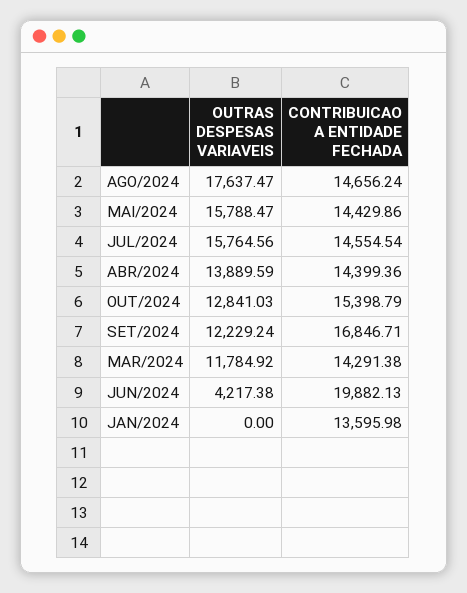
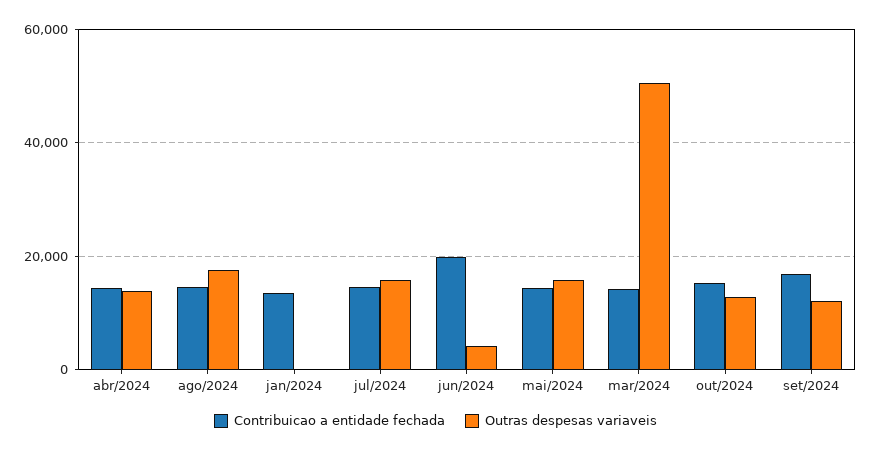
OUTRAS DESPESAS VARIAVEIS, MAR/2024: 11784.92 -> 50000

